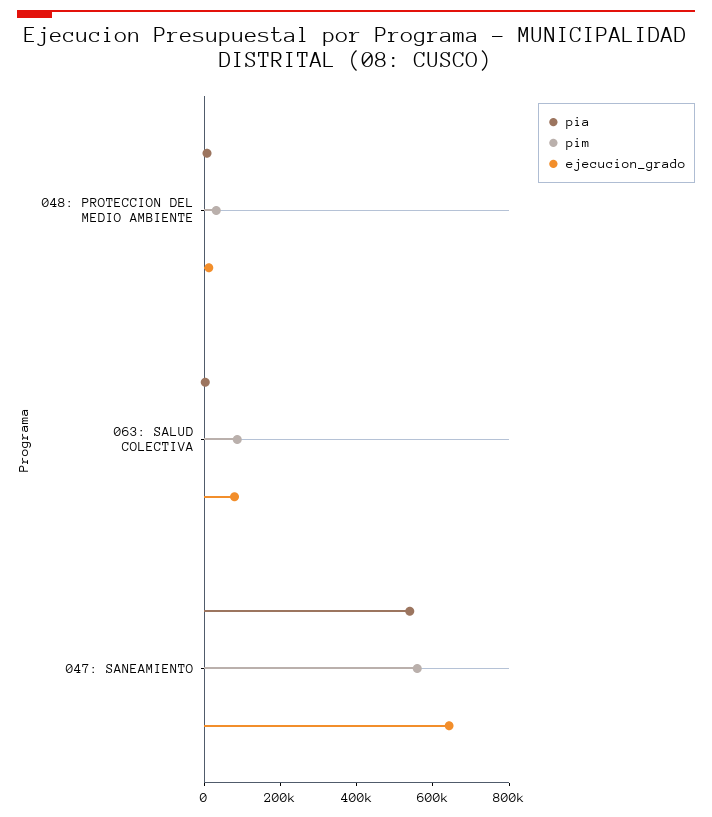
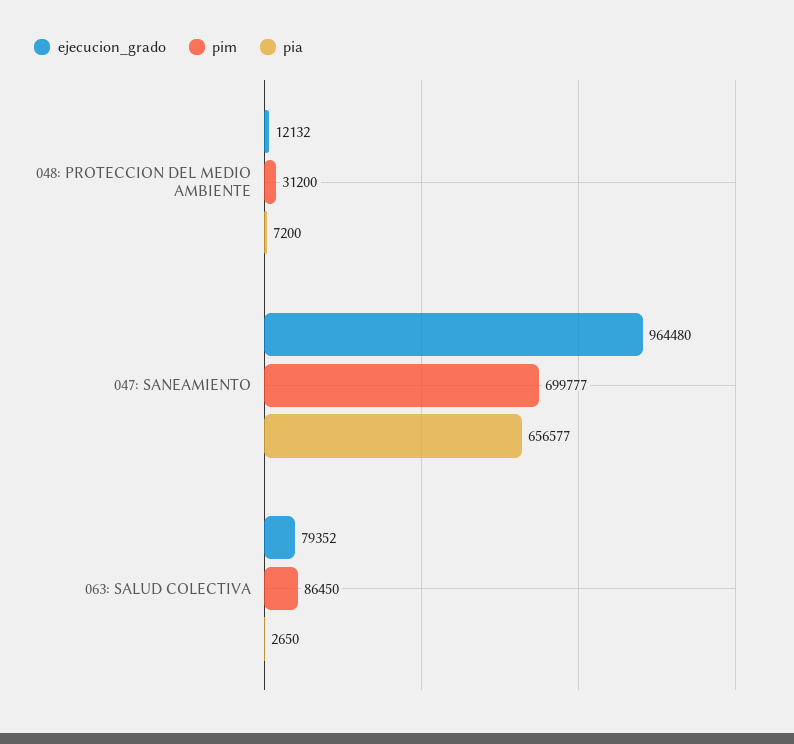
pia, 047: SANEAMIENTO: 550000 -> 656577
pim, 047: SANEAMIENTO: 550000 -> 699777
ejecucion_grado, 047: SANEAMIENTO: 650000 -> 964480

